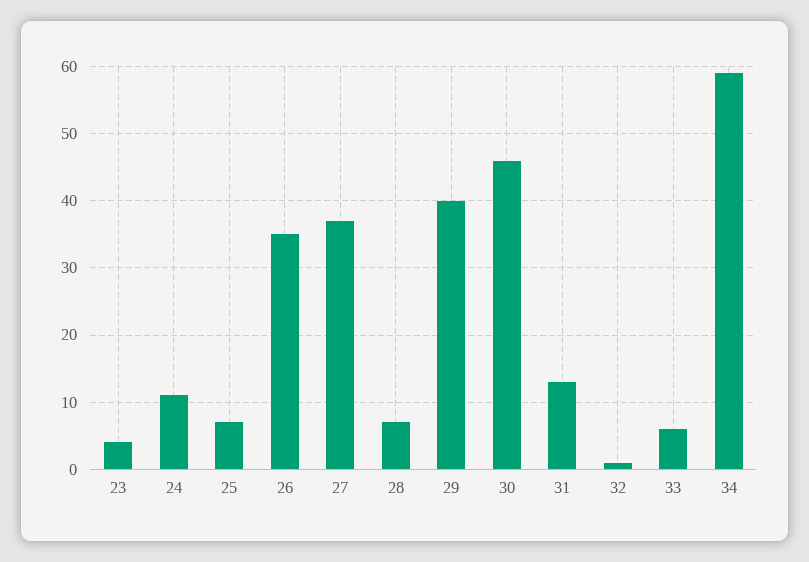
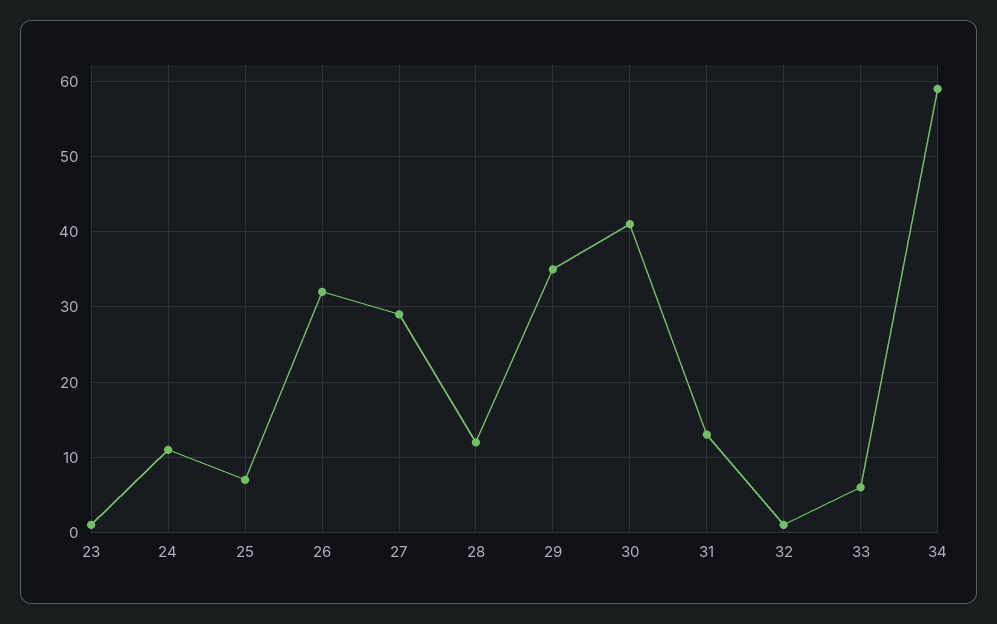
23: 4 -> 1
26: 35 -> 32
27: 37 -> 29
28: 7 -> 12
29: 40 -> 35
30: 46 -> 41

